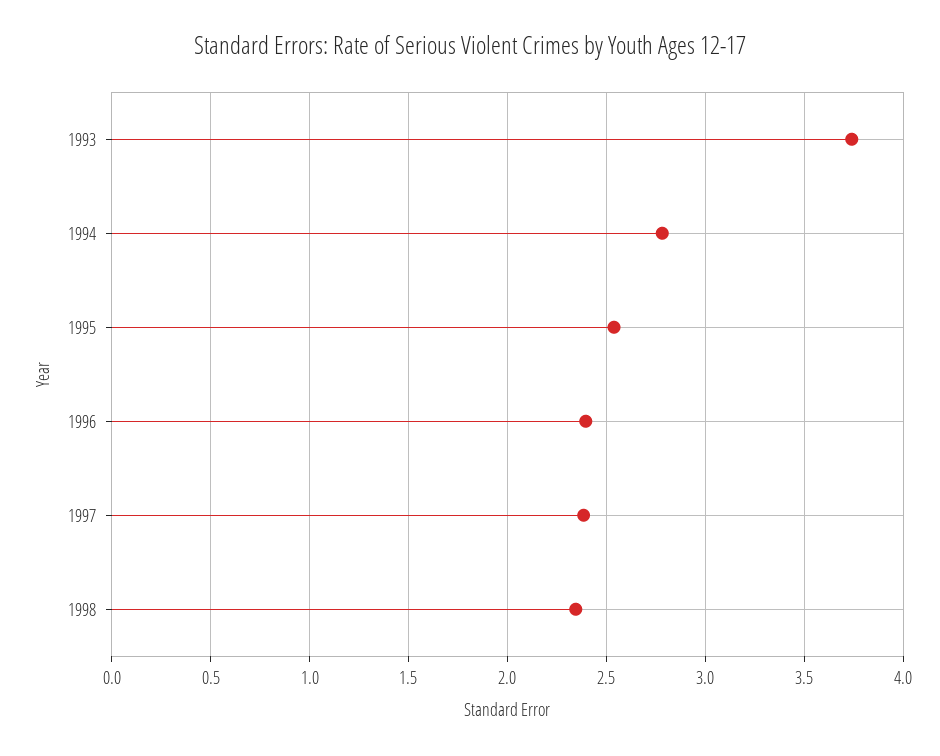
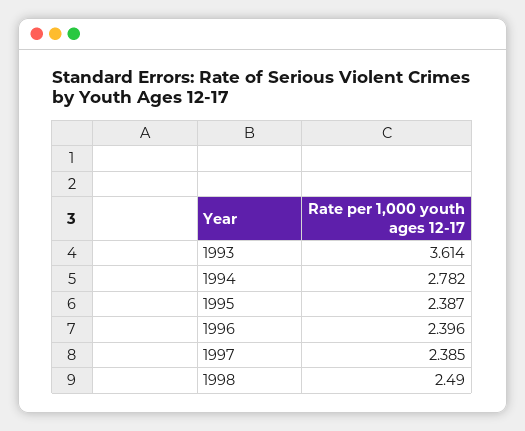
1993: 3.75 -> 3.614
1995: 2.55 -> 2.387
1998: 2.35 -> 2.49

